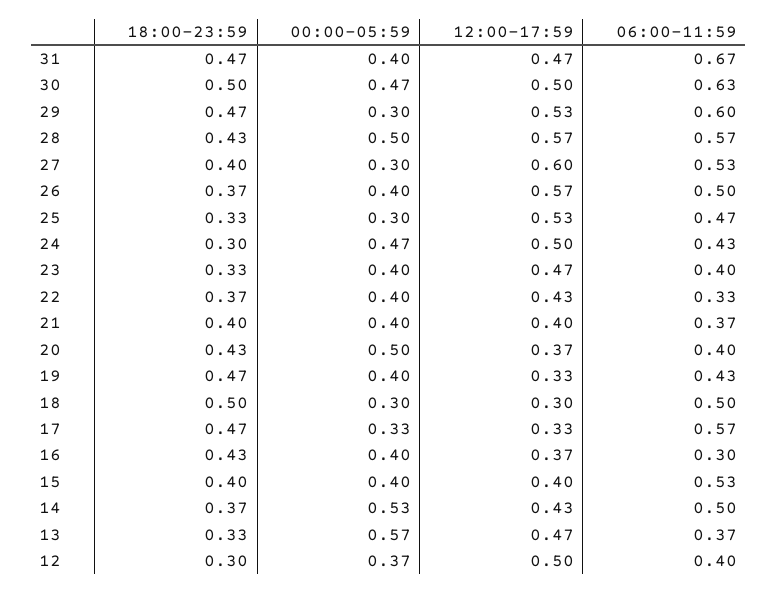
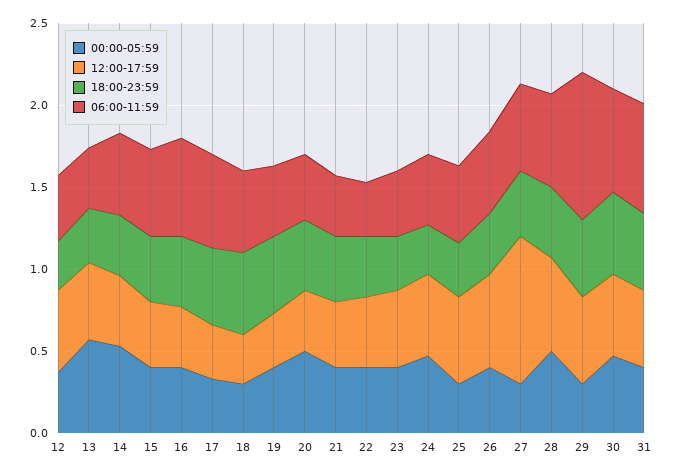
06:00-11:59, 29: 0.6 -> 0.9
12:00-17:59, 27: 0.6 -> 0.9
06:00-11:59, 16: 0.3 -> 0.6

